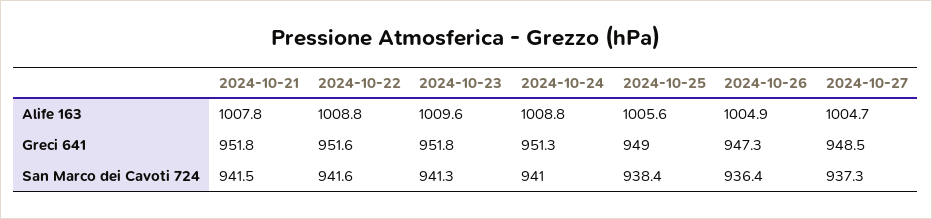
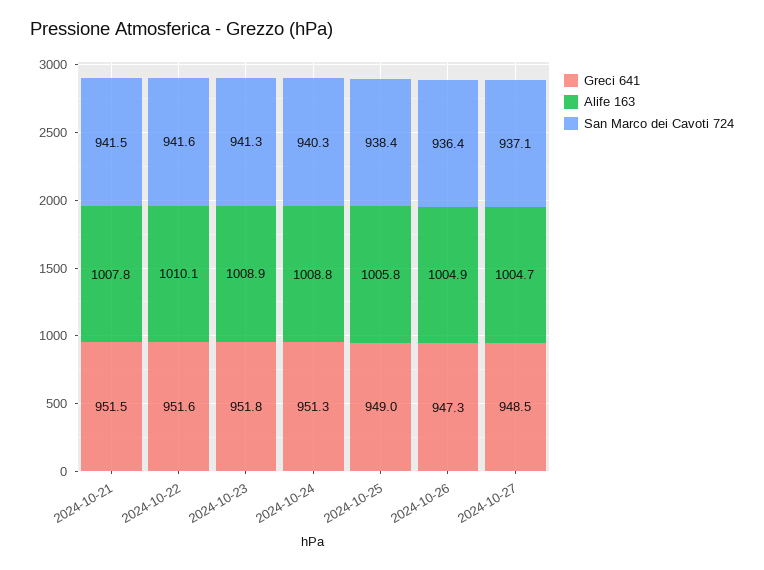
Alife 163, 2024-10-22: 1008.8 -> 1010.1
Alife 163, 2024-10-23: 1009.6 -> 1008.9
Alife 163, 2024-10-25: 1005.6 -> 1005.8
Greci 641, 2024-10-21: 951.8 -> 951.5
San Marco dei Cavoti 724, 2024-10-24: 941 -> 940.3
San Marco dei Cavoti 724, 2024-10-27: 937.3 -> 937.1

